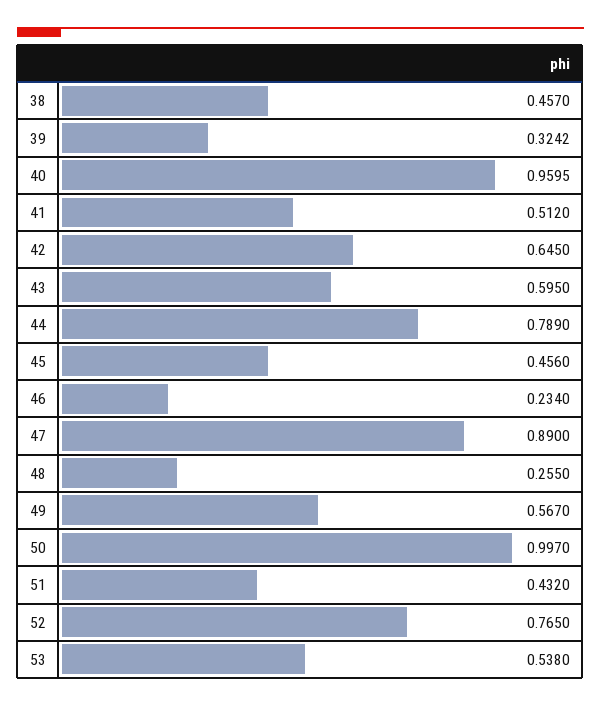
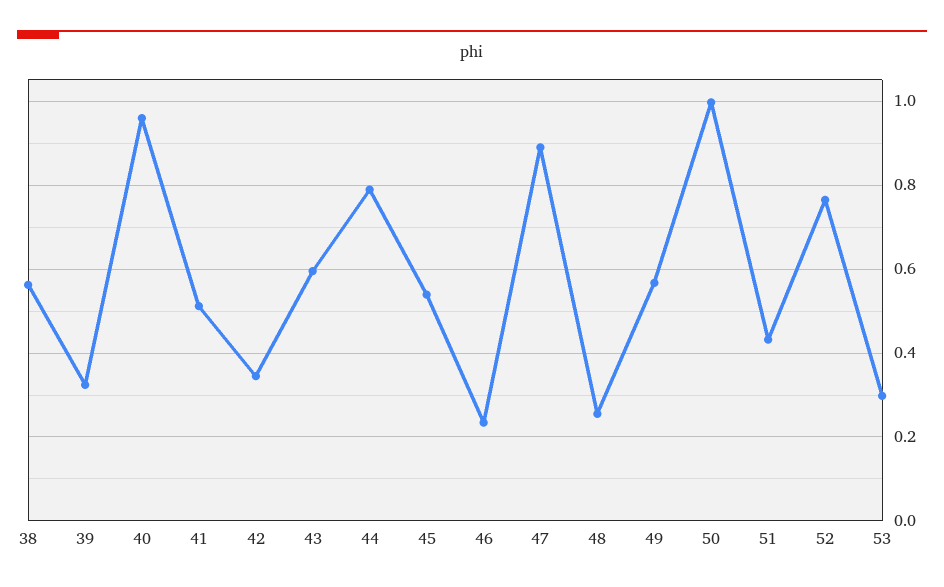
38: 0.457 -> 0.56
42: 0.645 -> 0.34
45: 0.456 -> 0.54
53: 0.538 -> 0.3

